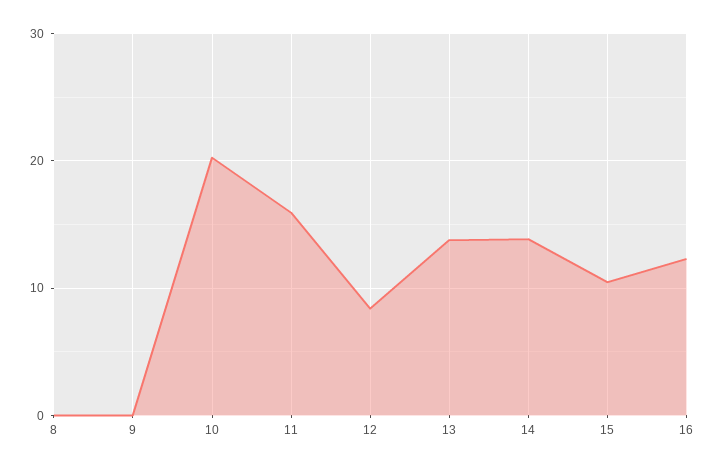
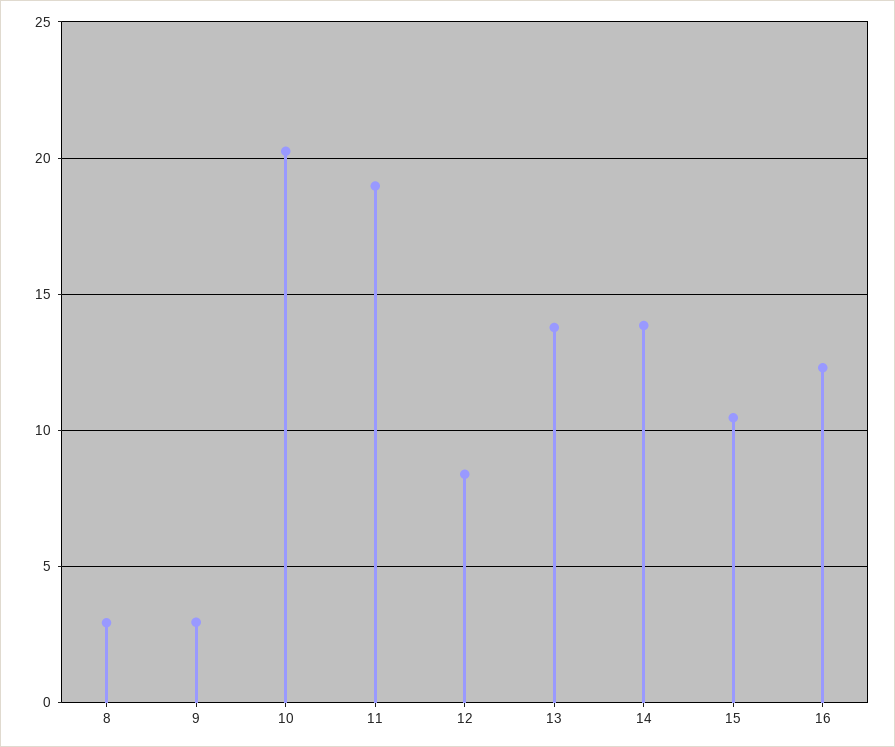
8: 0 -> 3
9: 0 -> 3
11: 16 -> 19

